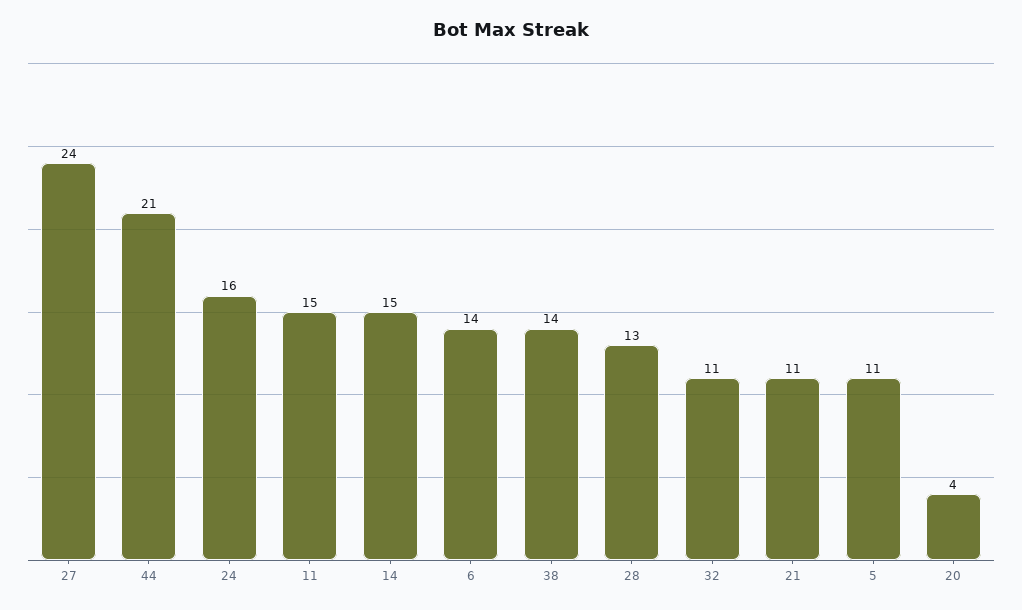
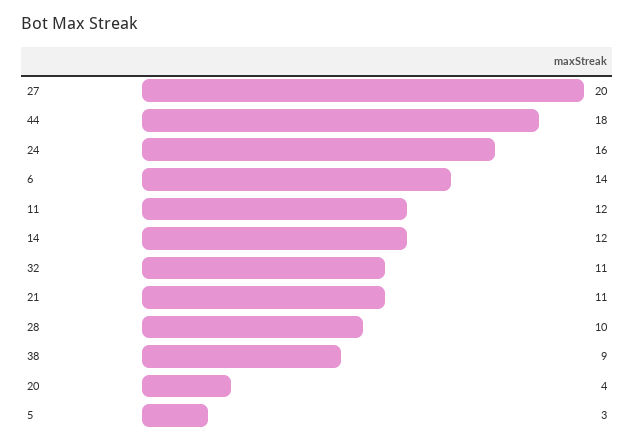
27: 24 -> 20
44: 21 -> 18
11: 15 -> 12
14: 15 -> 12
38: 14 -> 9
28: 13 -> 10
5: 11 -> 3

